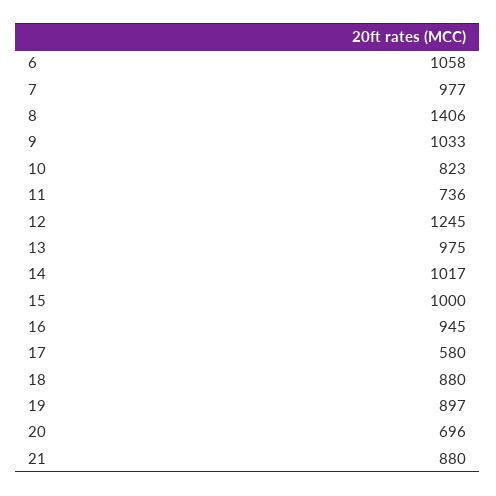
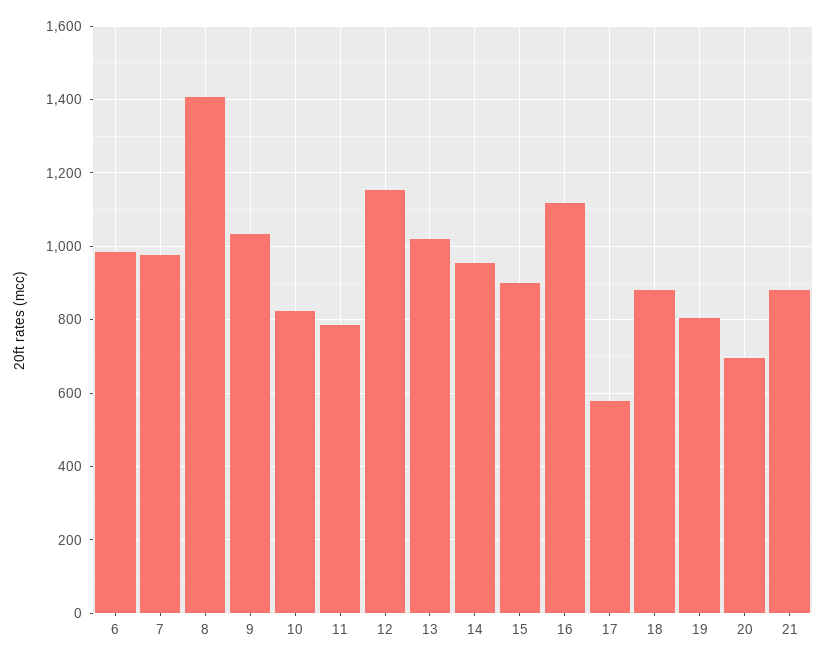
6: 1058 -> 980
11: 736 -> 780
12: 1245 -> 1160
13: 975 -> 1020
14: 1017 -> 960
15: 1000 -> 900
16: 945 -> 1120
19: 897 -> 800

